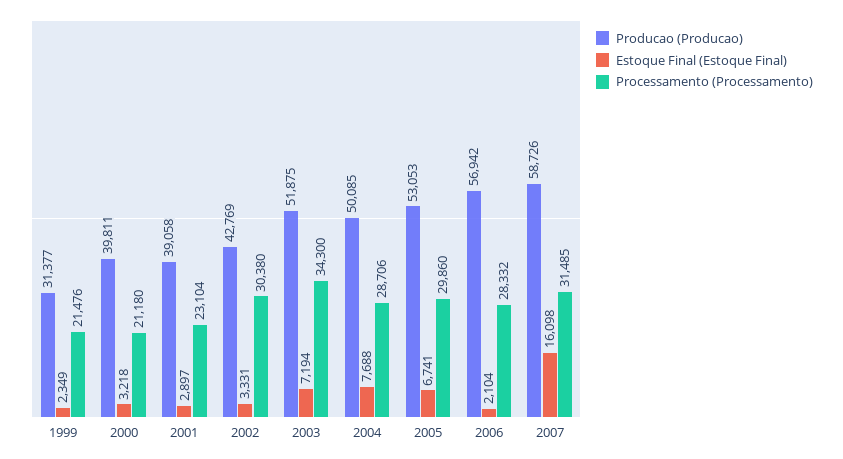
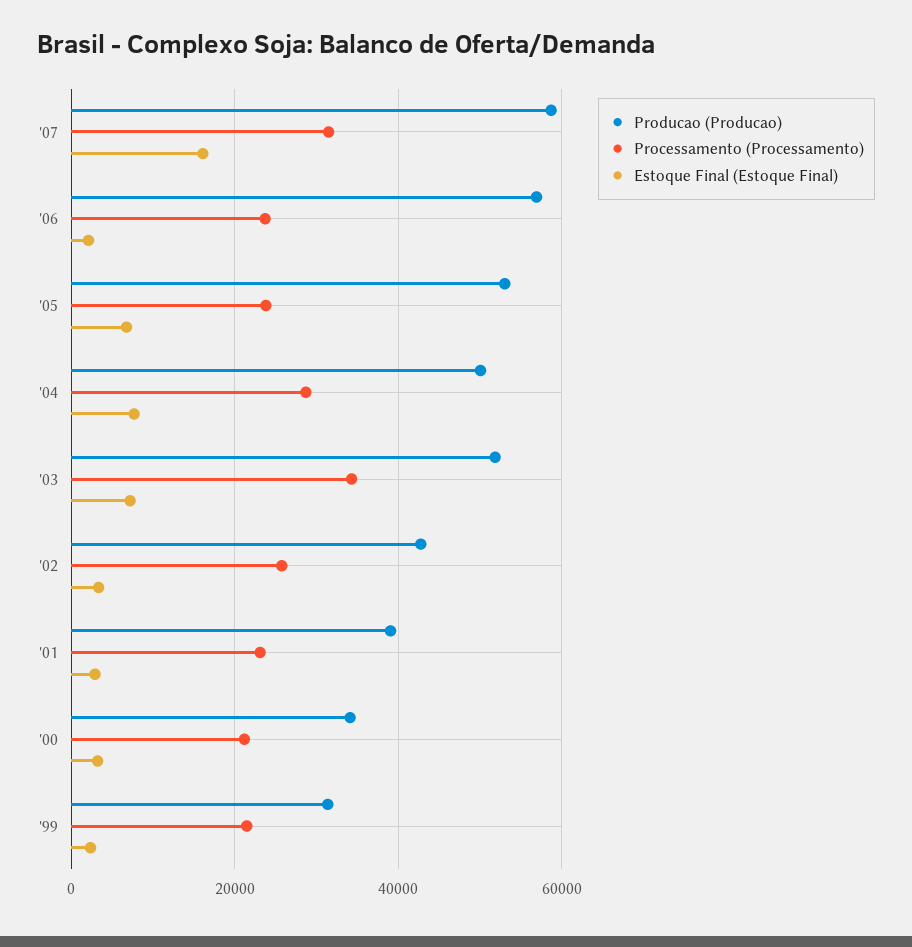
Producao (Producao), 2000: 39811 -> 34000
Processamento (Processamento), 2002: 30380 -> 26000
Processamento (Processamento), 2005: 29860 -> 24000
Processamento (Processamento), 2006: 28332 -> 24000

